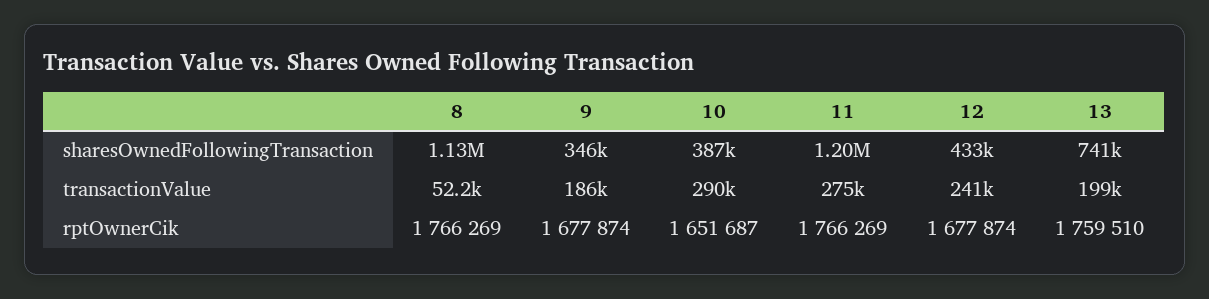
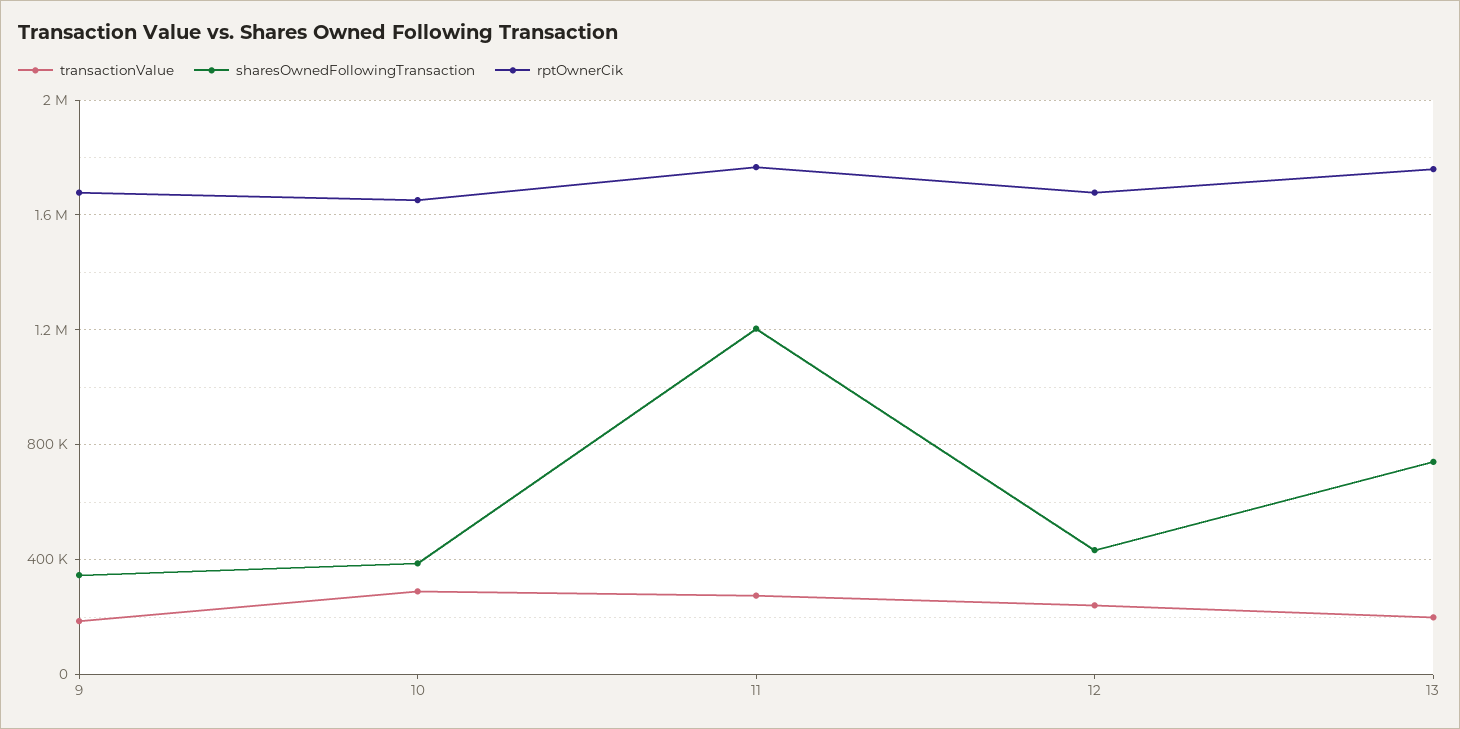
sharesOwnedFollowingTransaction, 8: 1130000 -> none
transactionValue, 8: 52200 -> none
rptOwnerCik, 8: 1766269 -> none

